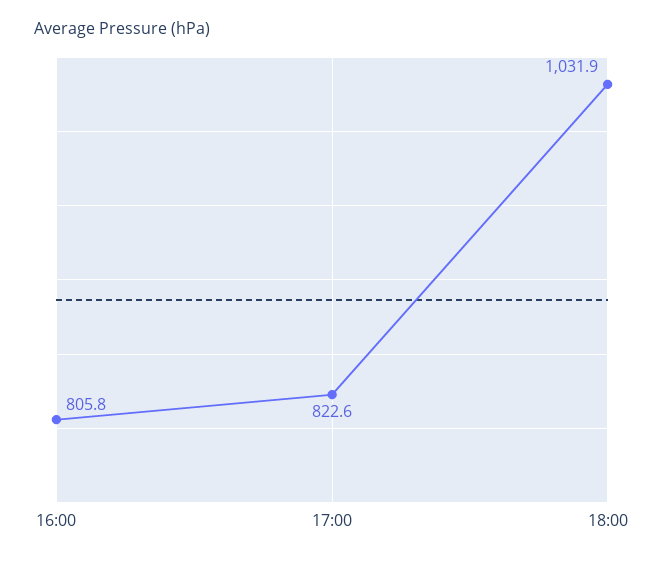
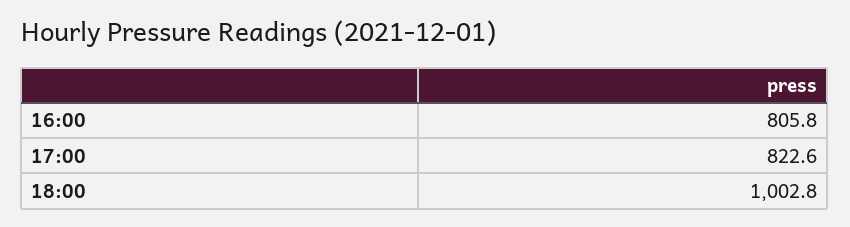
18:00: 1031.9 -> 1002.8

